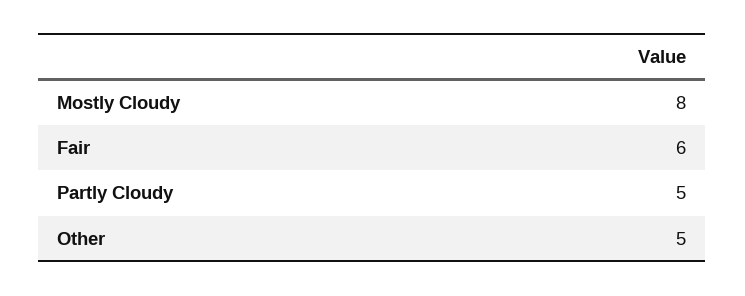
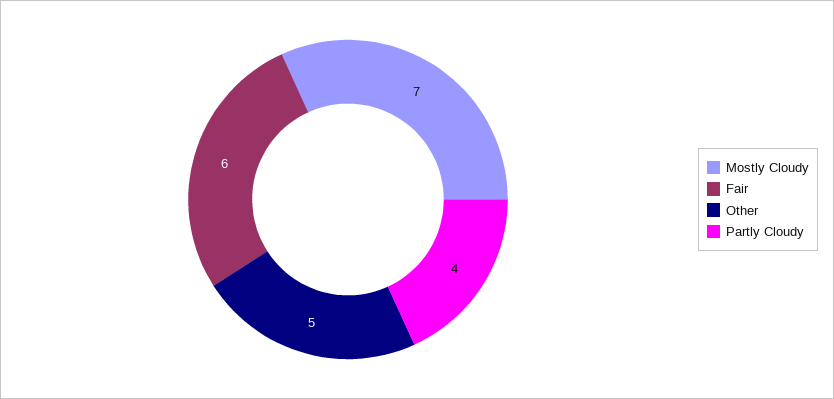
Mostly Cloudy: 8 -> 7
Partly Cloudy: 5 -> 4

